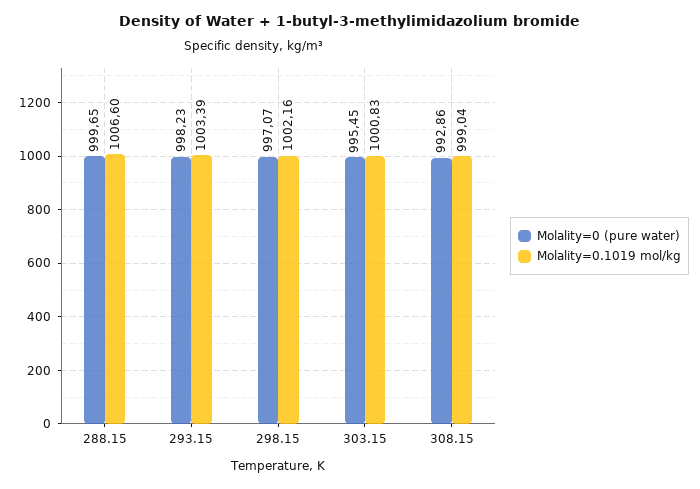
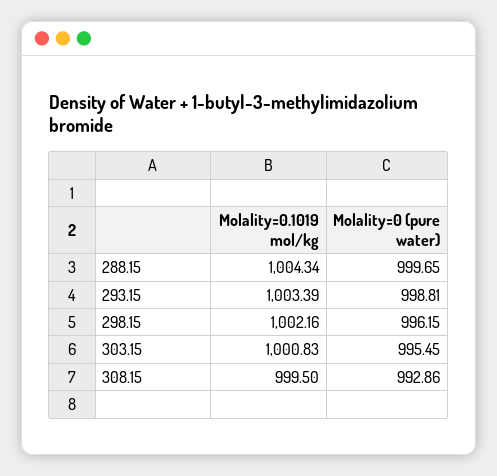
Molality=0.1019 mol/kg, 288.15: 1006.6 -> 1004.34
Molality=0 (pure water), 293.15: 998.23 -> 998.81
Molality=0 (pure water), 298.15: 997.07 -> 996.15
Molality=0.1019 mol/kg, 308.15: 999.04 -> 999.5

